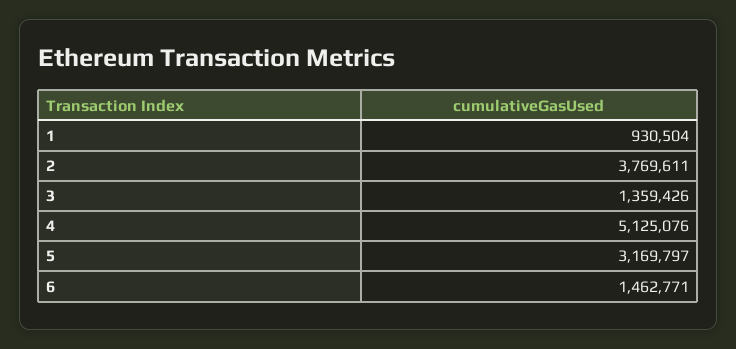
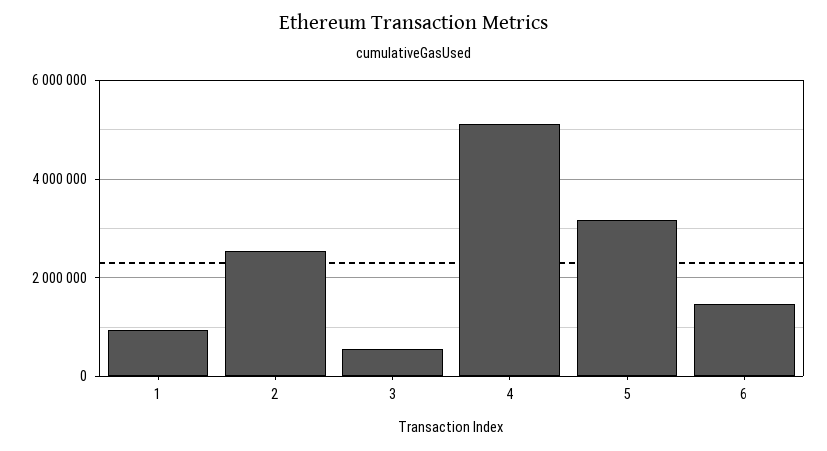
2: 3769611 -> 2600000
3: 1359426 -> 600000

